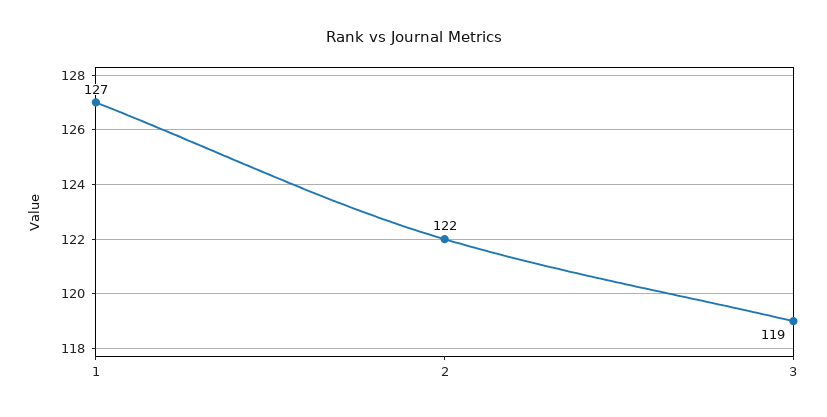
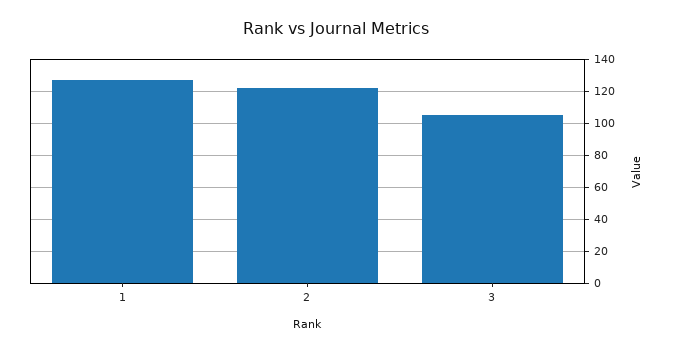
3: 119 -> 105

